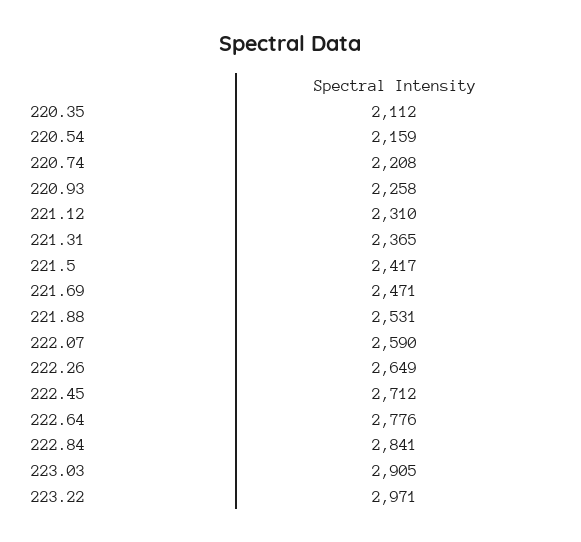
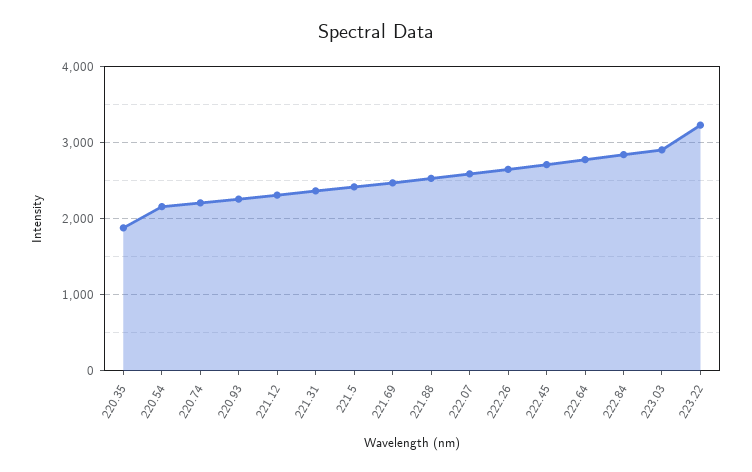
220.35: 2112 -> 1900
223.22: 2971 -> 3200

